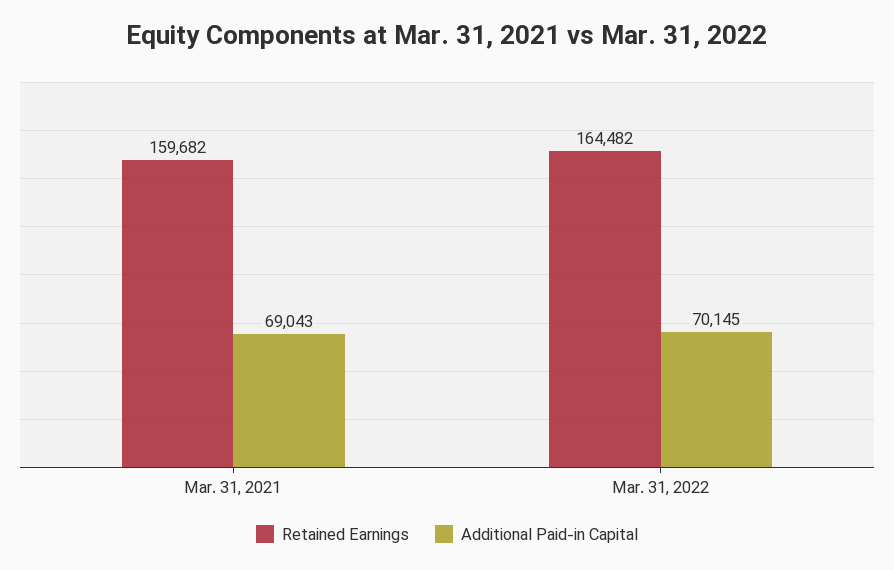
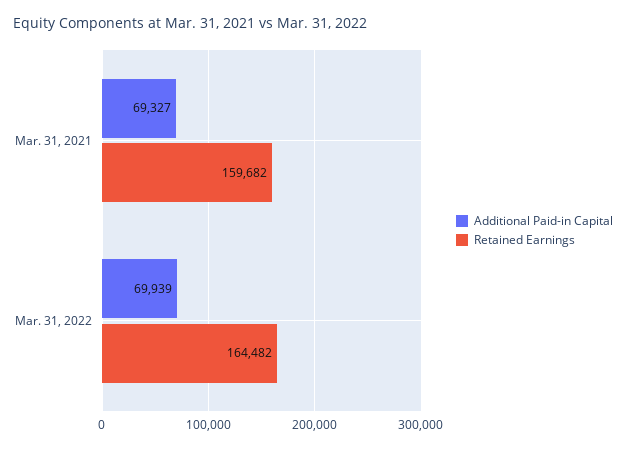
Additional Paid-in Capital, Mar. 31, 2021: 69043 -> 69327
Additional Paid-in Capital, Mar. 31, 2022: 70145 -> 69939

